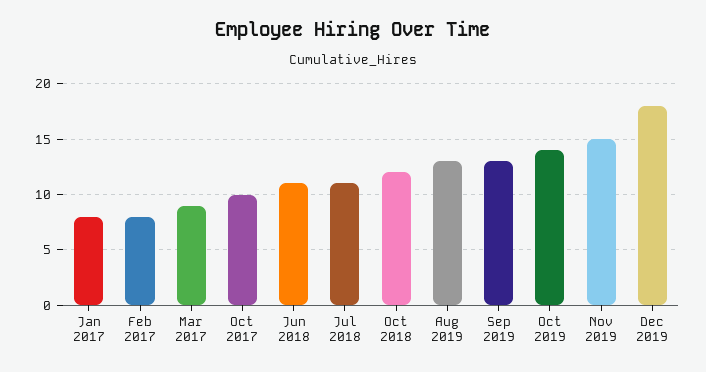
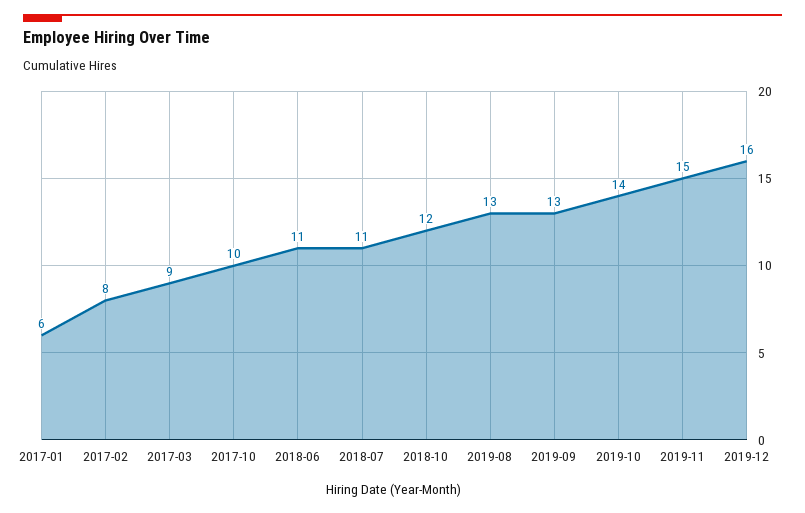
Jan 2017: 8 -> 6
Dec 2019: 18 -> 16

